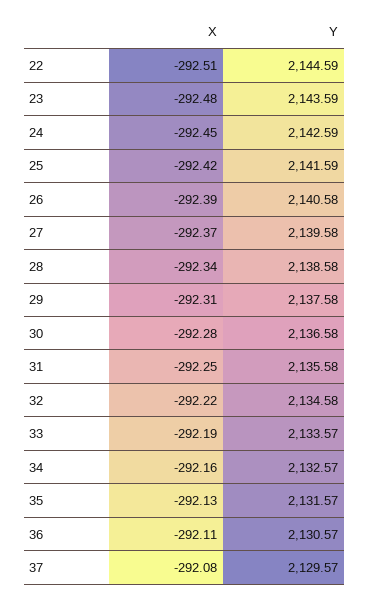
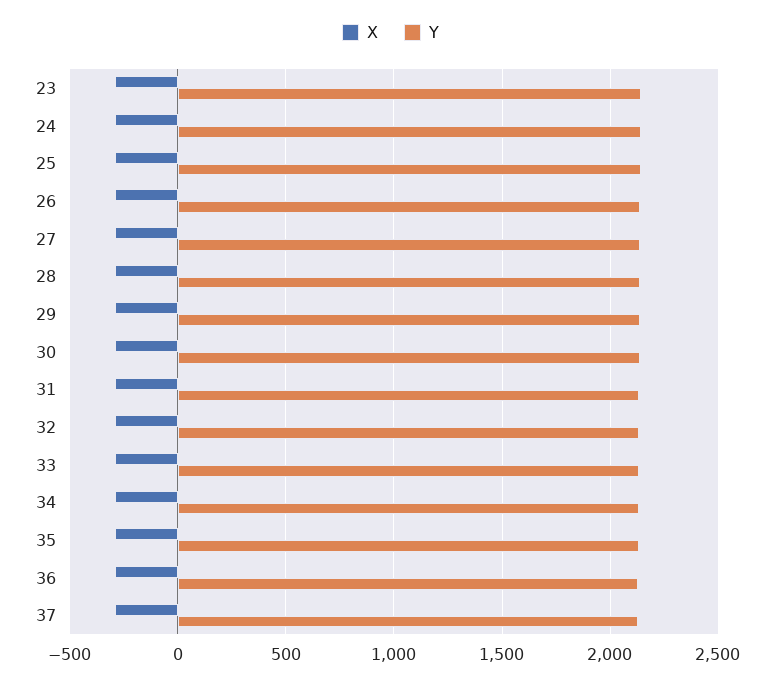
X, 22: -292.51 -> none
Y, 22: 2144.59 -> none

